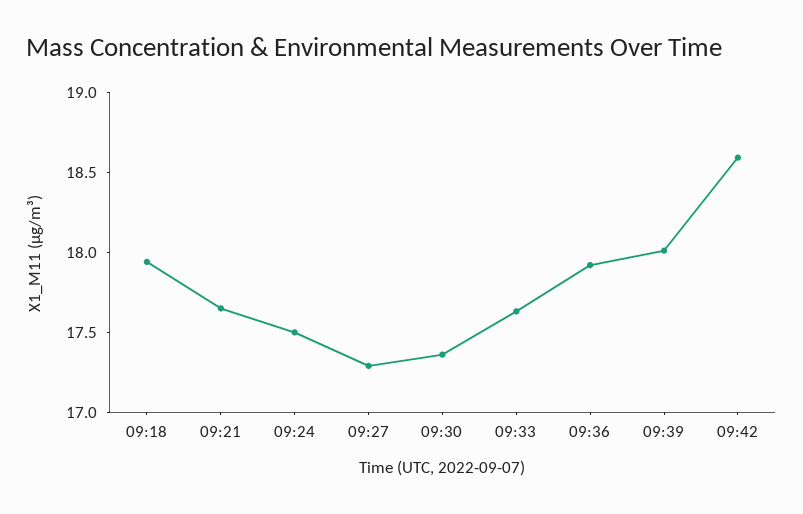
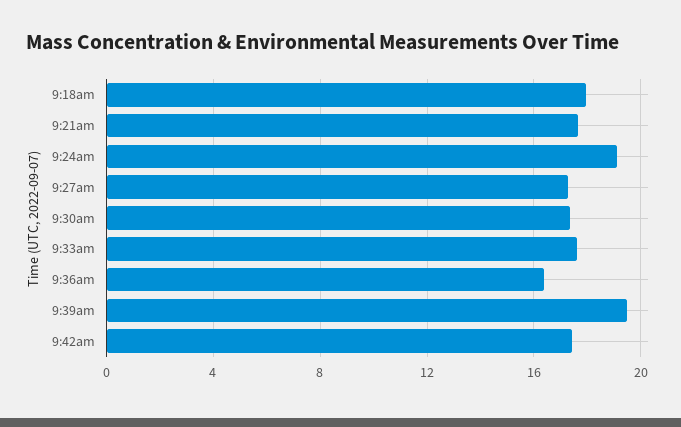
09:24: 17.5 -> 19
09:36: 17.9 -> 16.5
09:39: 18 -> 19.5
09:42: 18.6 -> 17.5

